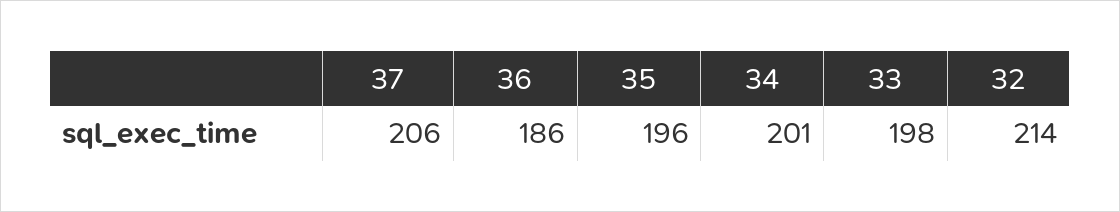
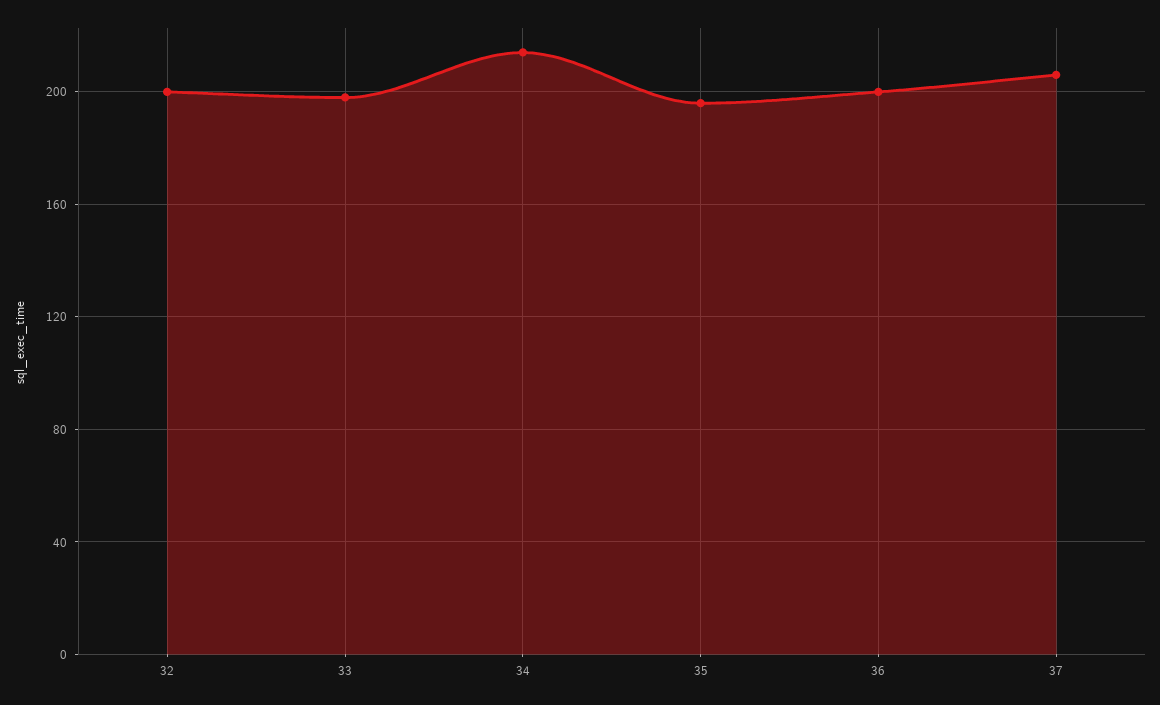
36: 186 -> 200
34: 201 -> 215
32: 214 -> 200

